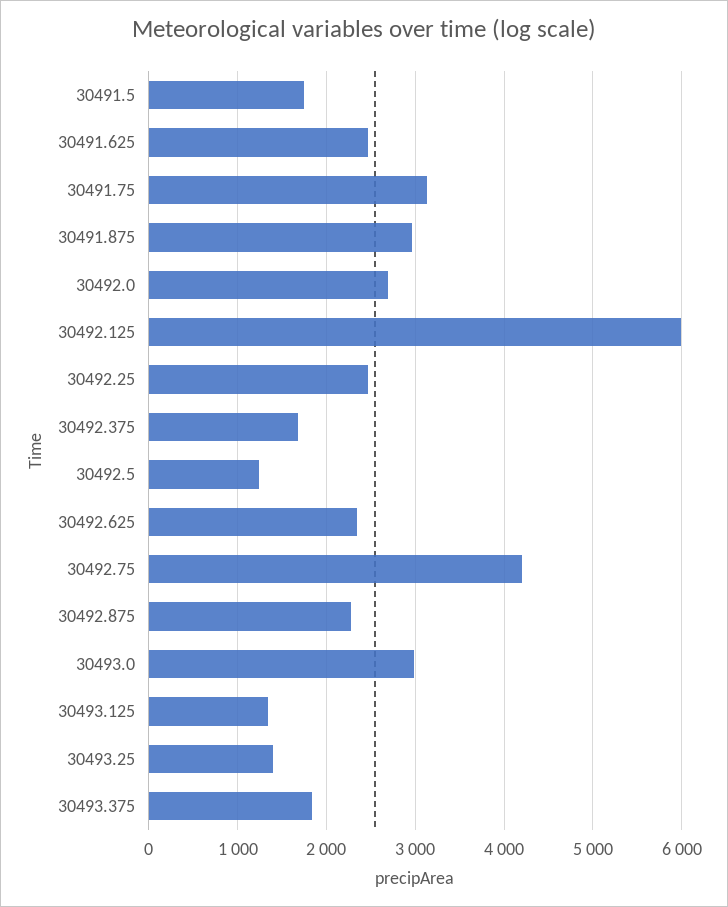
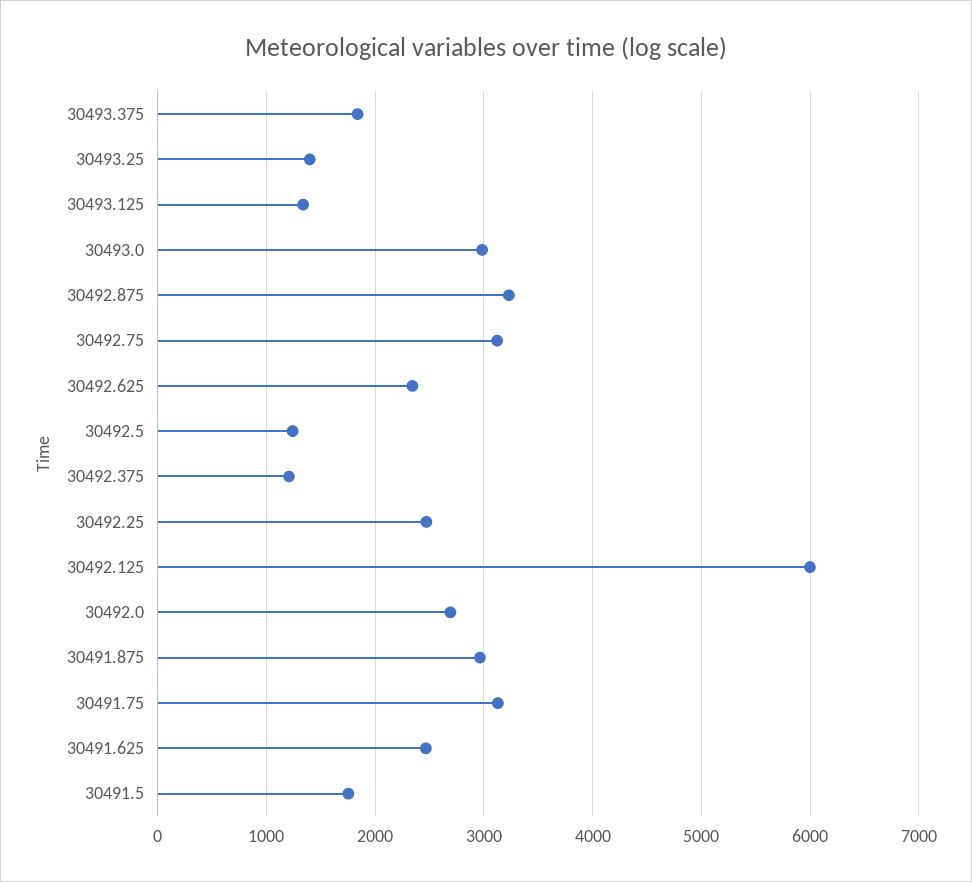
30492.375: 1700 -> 1200
30492.75: 4200 -> 3100
30492.875: 2300 -> 3200

